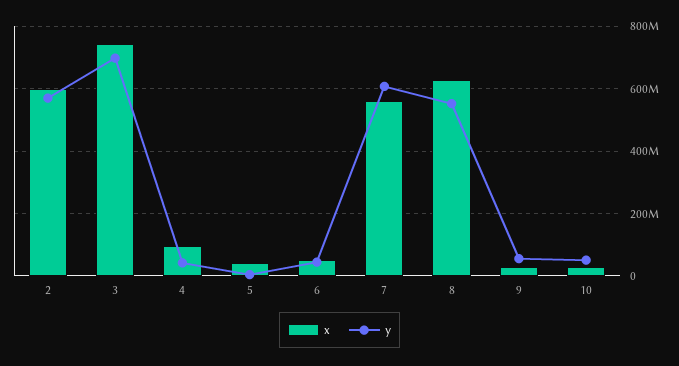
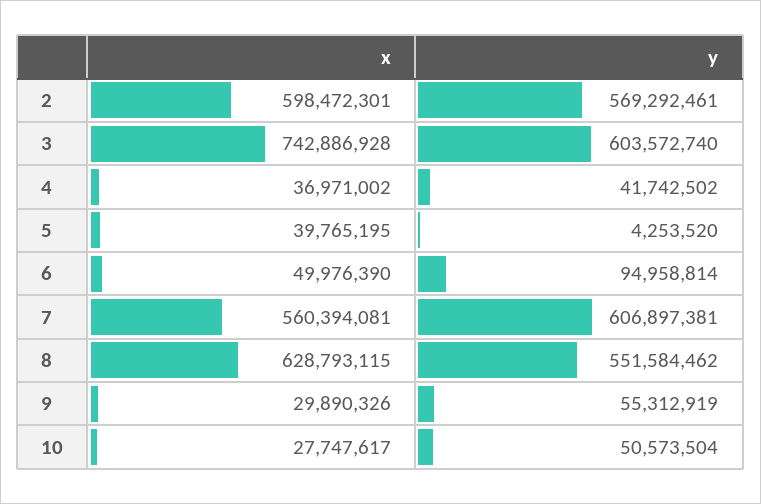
y, 3: 700000000 -> 603572740
x, 4: 100000000 -> 36971002
y, 6: 40000000 -> 94958814

